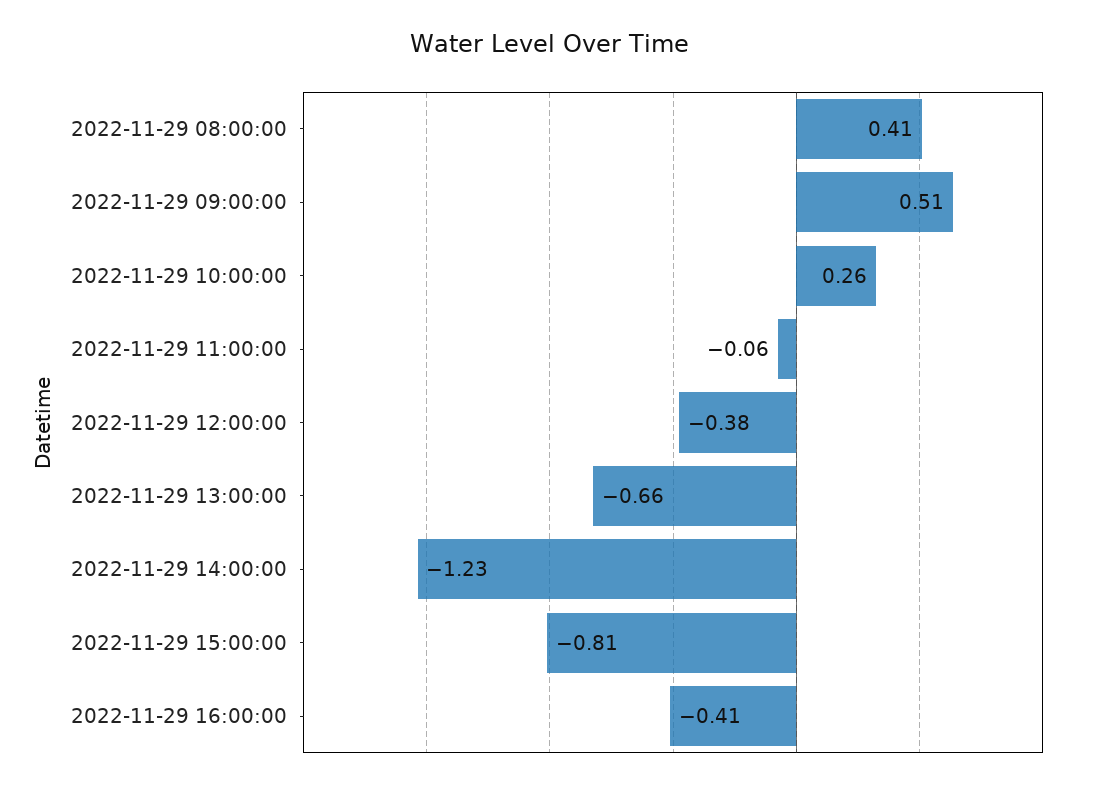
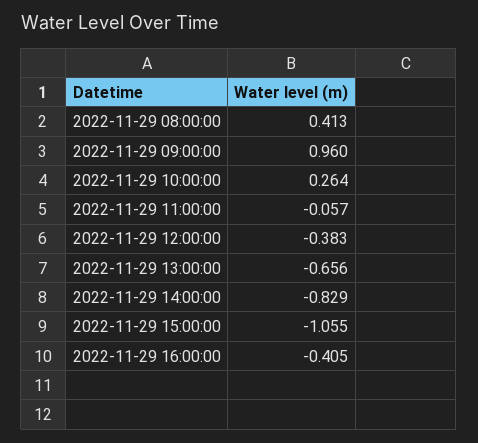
2022-11-29 09:00:00: 0.51 -> 0.96
2022-11-29 14:00:00: -1.23 -> -0.829
2022-11-29 15:00:00: -0.81 -> -1.055

